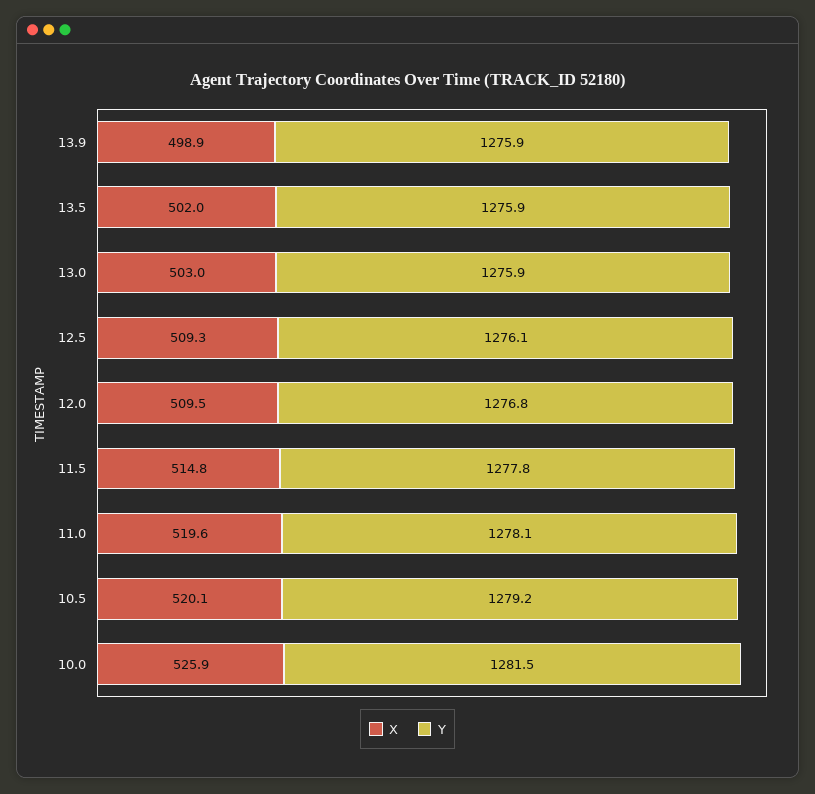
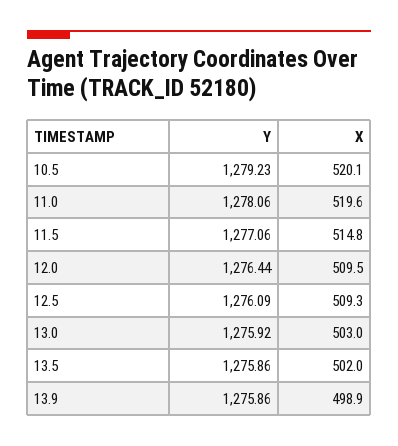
Y, 12.0: 1276.8 -> 1276.44
Y, 11.5: 1277.8 -> 1277.06
X, 10.0: 525.9 -> none
Y, 10.0: 1281.5 -> none

